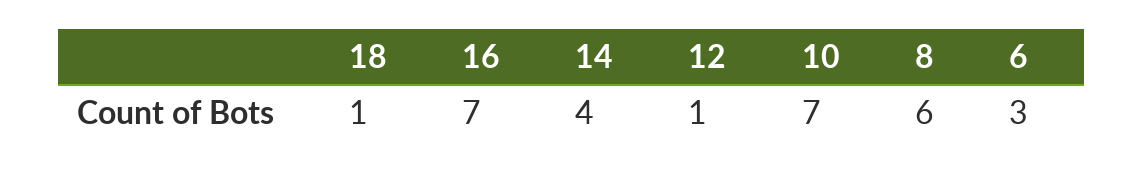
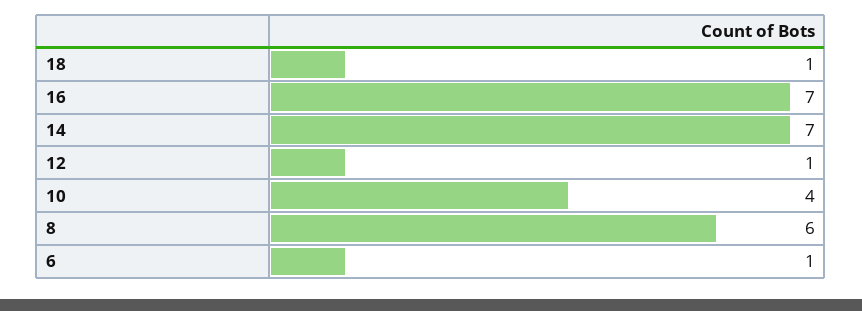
14: 4 -> 7
10: 7 -> 4
6: 3 -> 1

